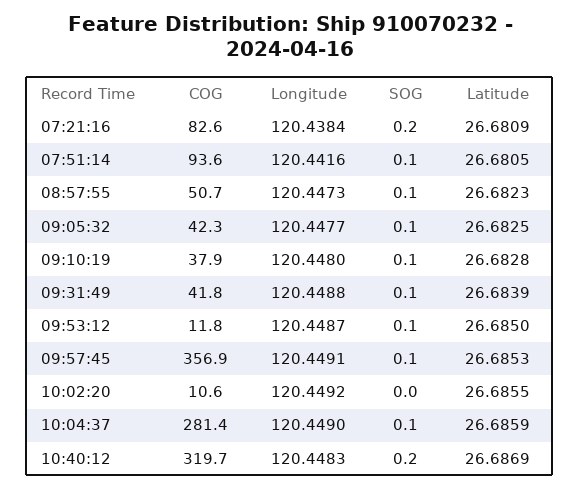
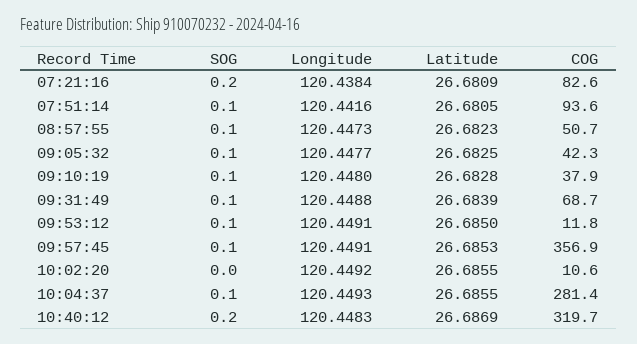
COG, 09:31:49: 41.8 -> 68.7
Longitude, 09:53:12: 120.4487 -> 120.4491
Longitude, 10:04:37: 120.449 -> 120.4493
Latitude, 10:04:37: 26.6859 -> 26.6855

